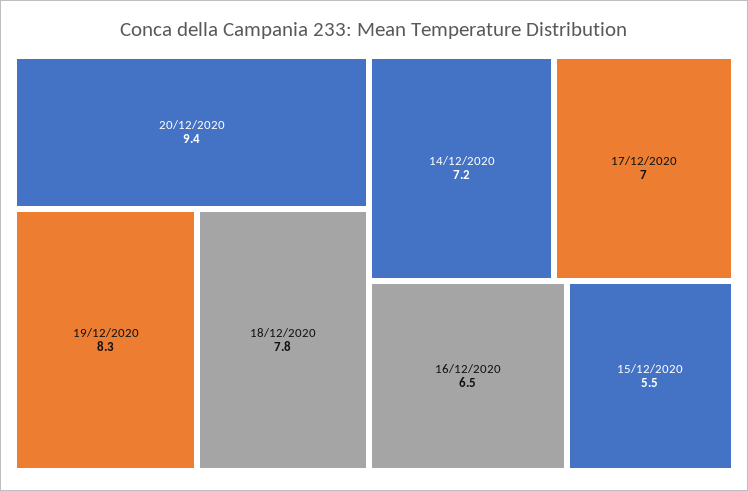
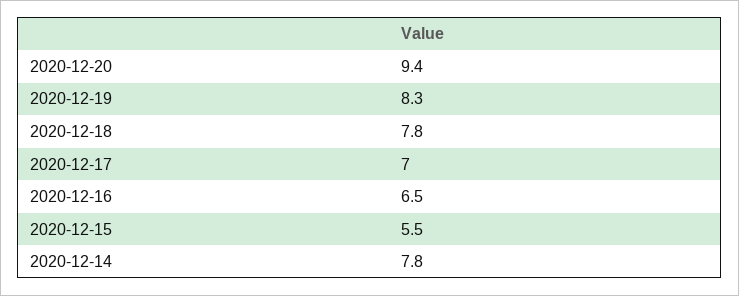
14/12/2020: 7.2 -> 7.8

